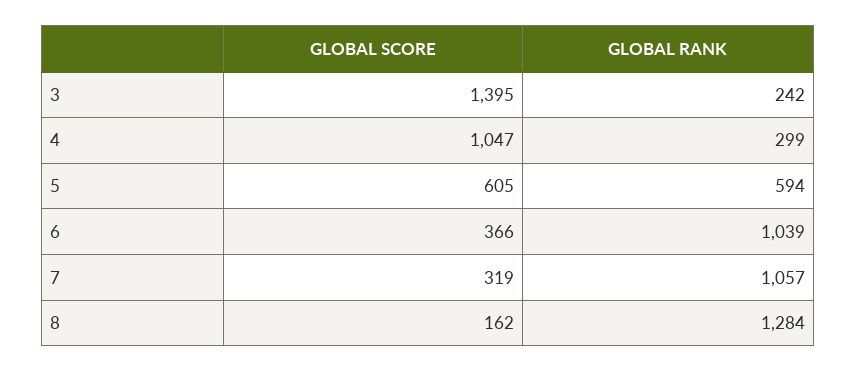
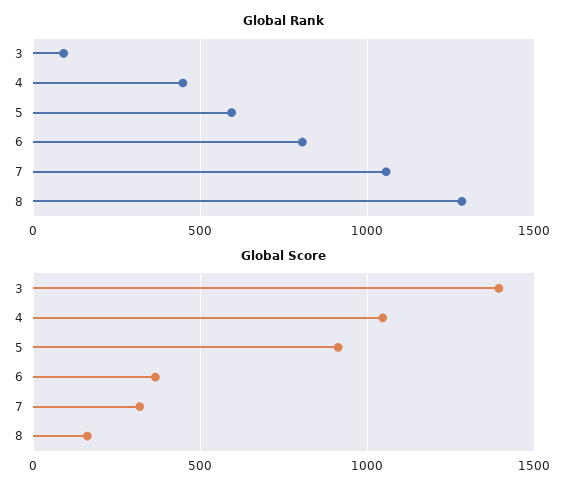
GLOBAL RANK, 3: 242 -> 100
GLOBAL RANK, 4: 299 -> 450
GLOBAL SCORE, 5: 605 -> 900
GLOBAL RANK, 6: 1039 -> 800

